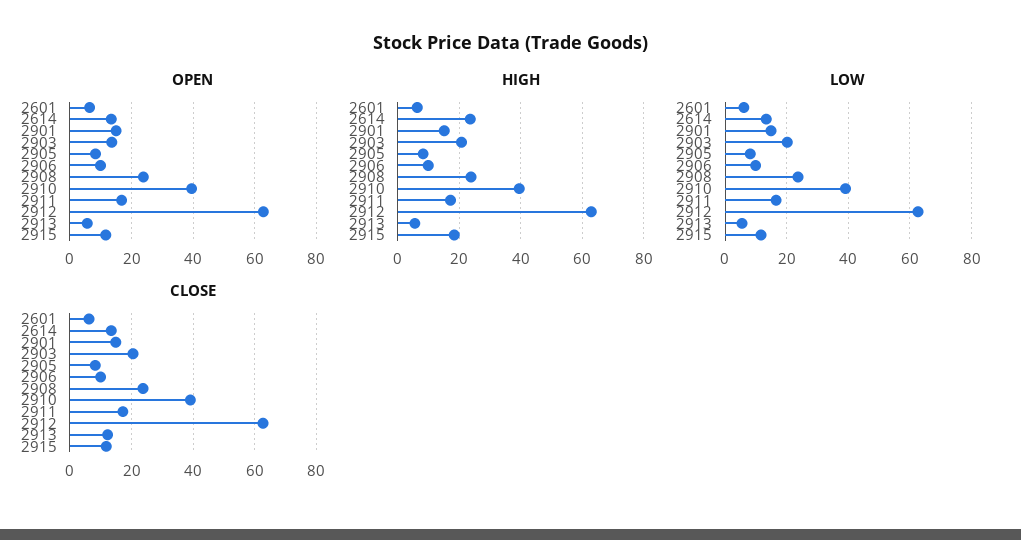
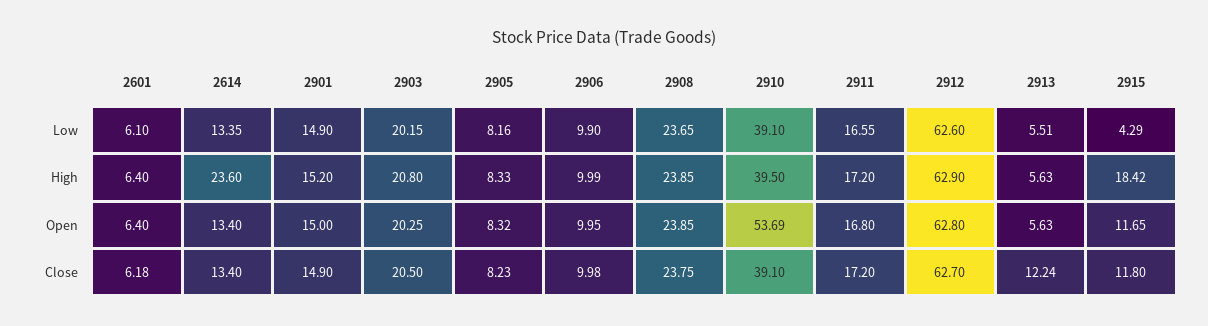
OPEN, 2903: 14 -> 20.25
OPEN, 2910: 40 -> 53.69
LOW, 2915: 12 -> 4.29

